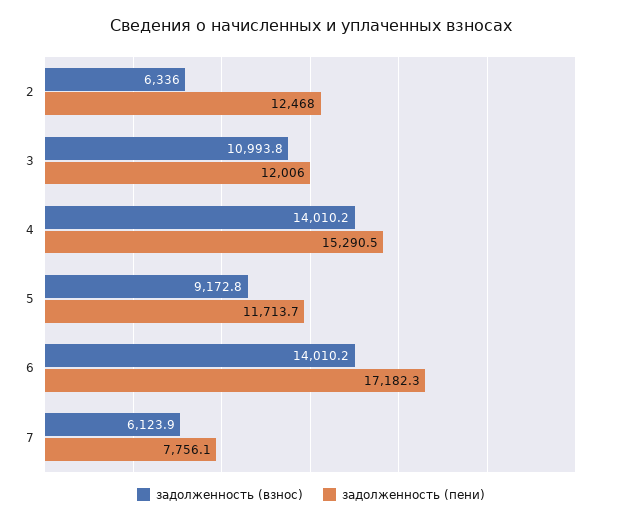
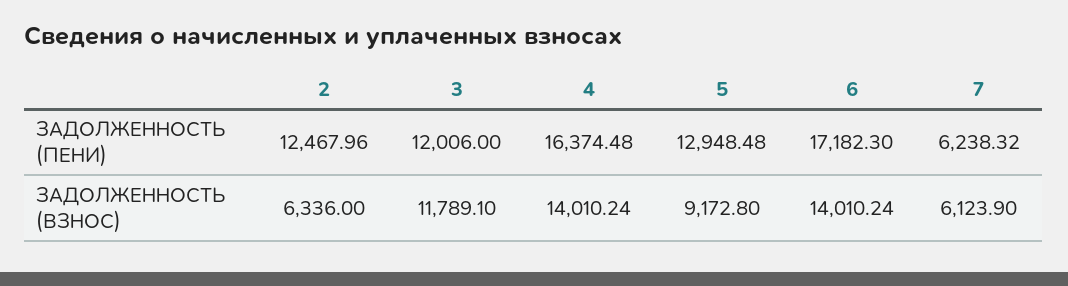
задолженность (взнос), 3: 10993.8 -> 11789.1
задолженность (пени), 4: 15290.5 -> 16374.48
задолженность (пени), 5: 11713.7 -> 12948.48
задолженность (пени), 7: 7756.1 -> 6238.32

